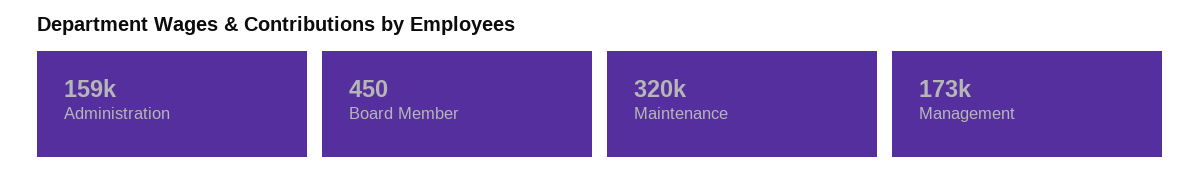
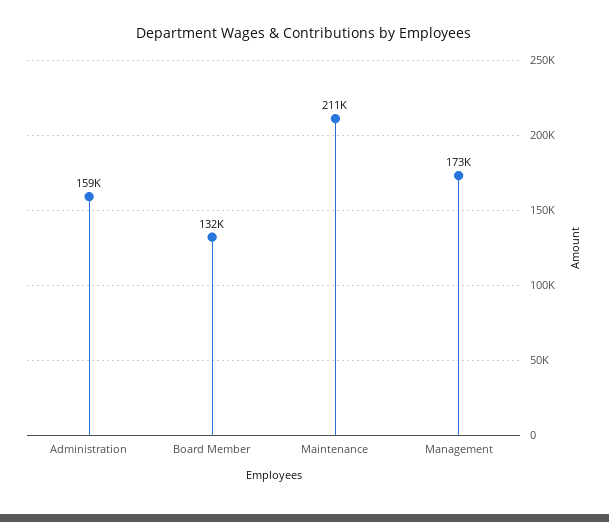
Board Member: 450 -> 132000
Maintenance: 320000 -> 211000

